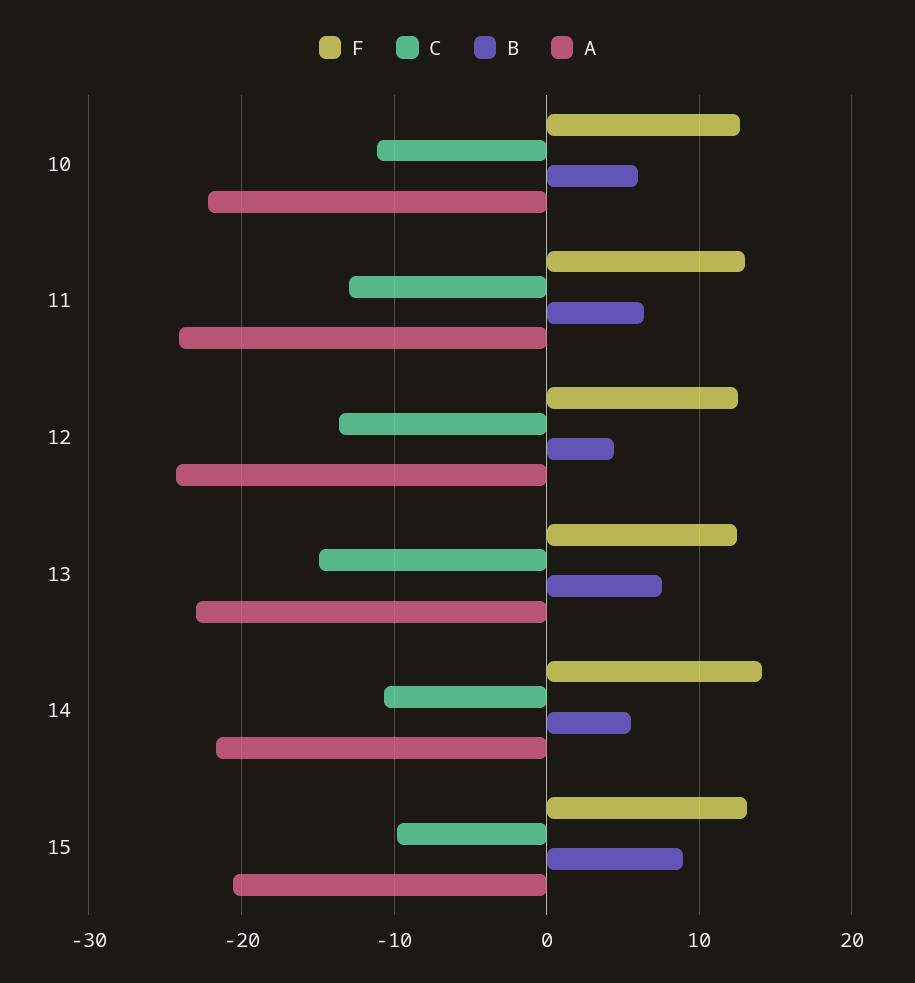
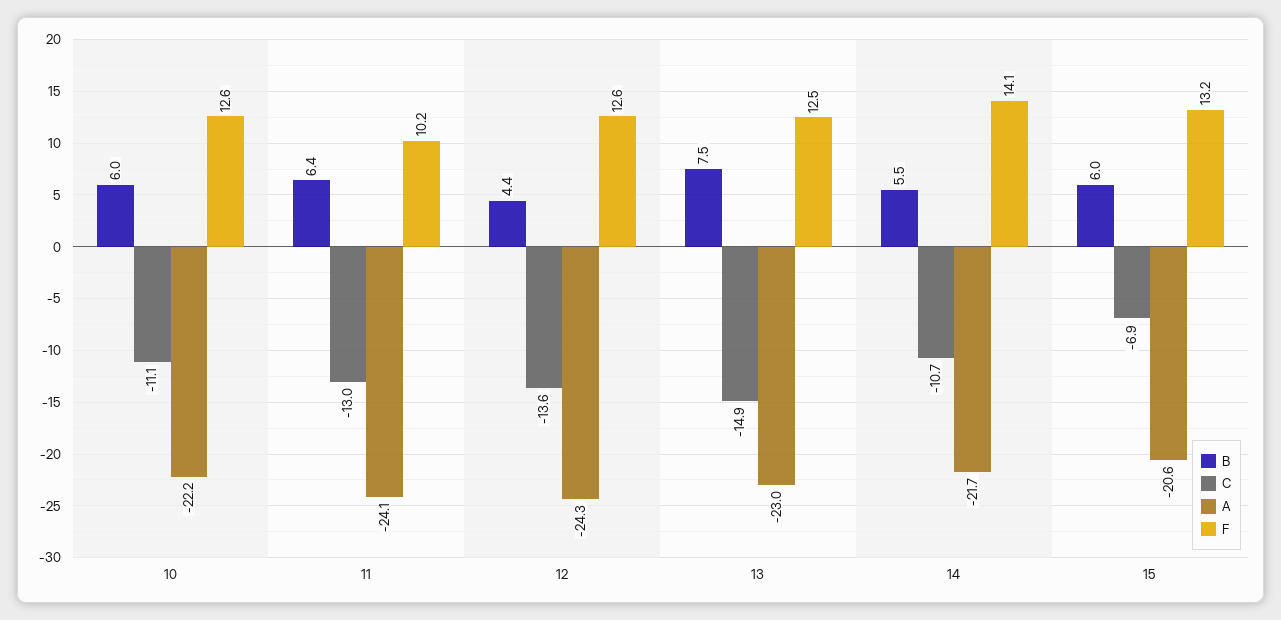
F, 11: 13 -> 10.2
C, 15: -10 -> -6.9
B, 15: 9 -> 6

